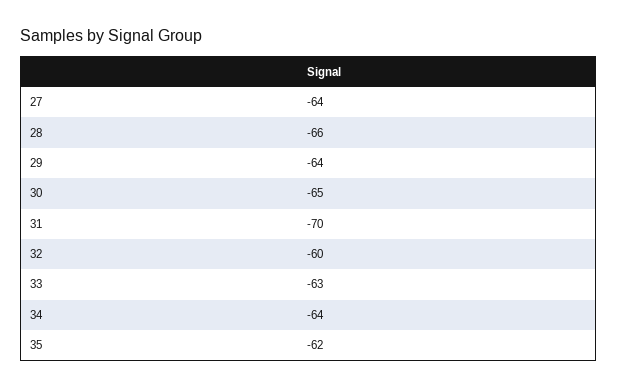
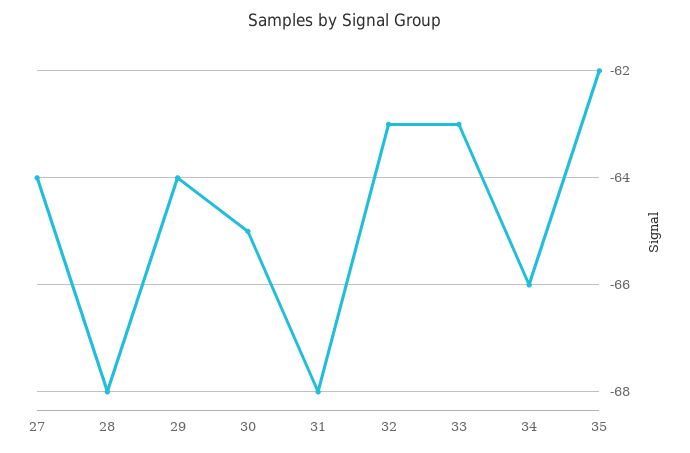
28: -66 -> -68
31: -70 -> -68
32: -60 -> -63
34: -64 -> -66

